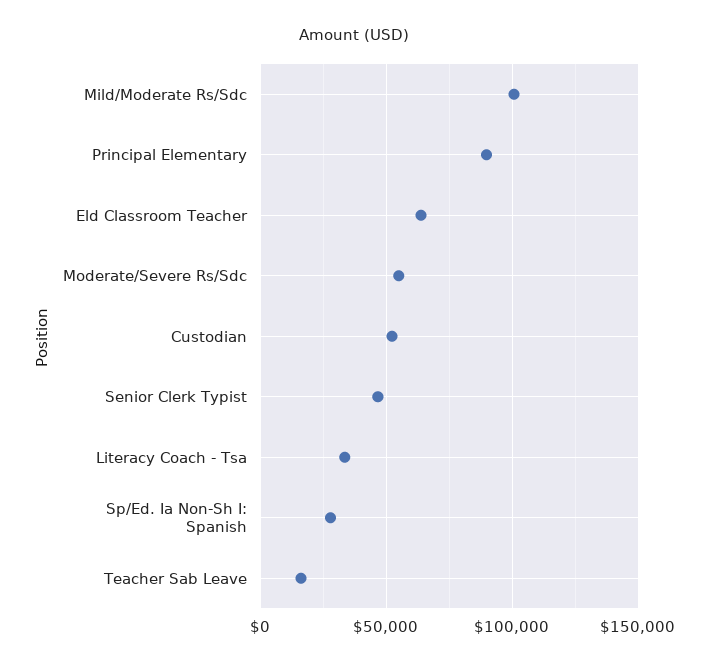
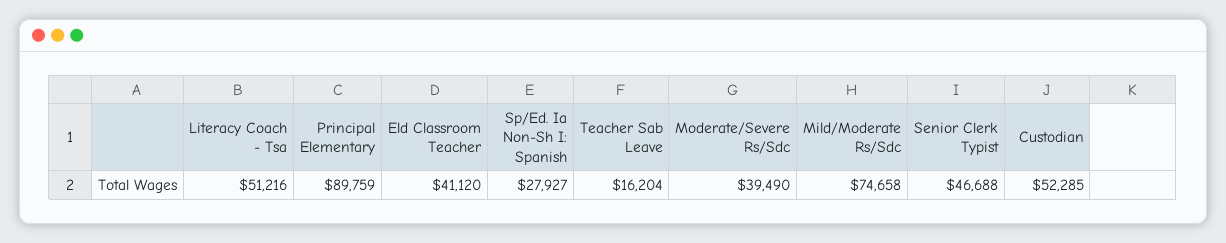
Mild/Moderate Rs/Sdc: 100000 -> 74658
Eld Classroom Teacher: 65000 -> 41120
Moderate/Severe Rs/Sdc: 55000 -> 39490
Literacy Coach - Tsa: 35000 -> 51216

